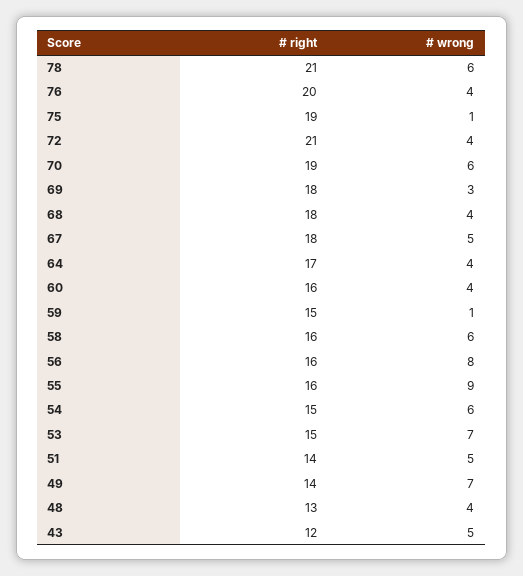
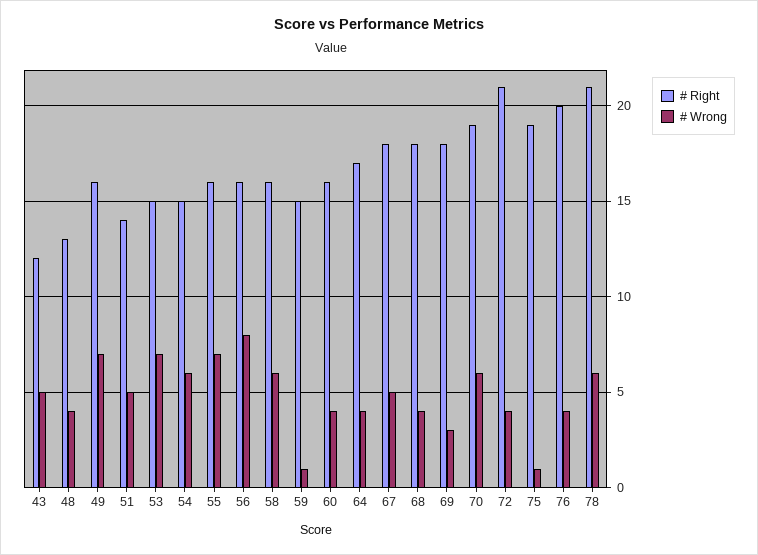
# wrong, 55: 9 -> 7
# right, 49: 14 -> 16

